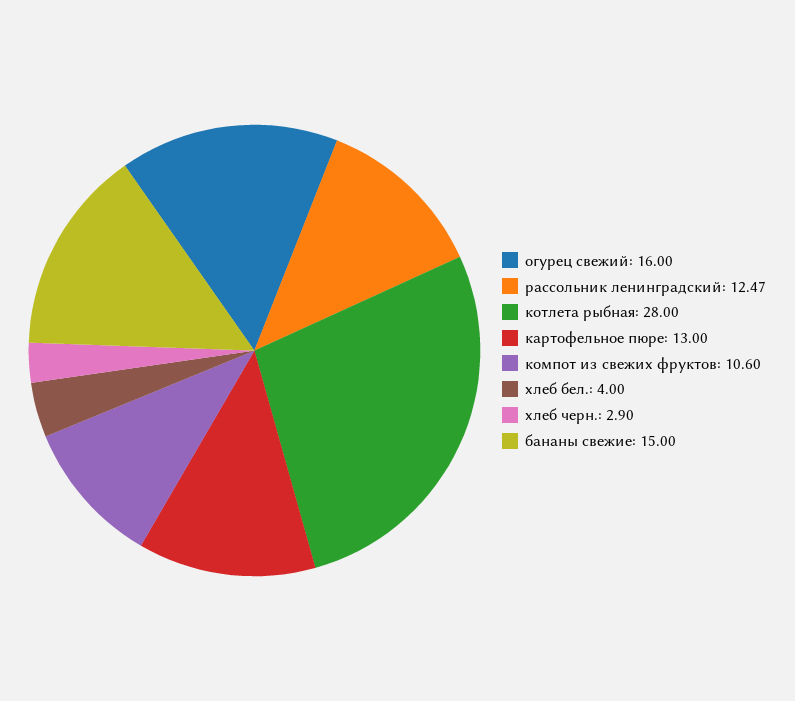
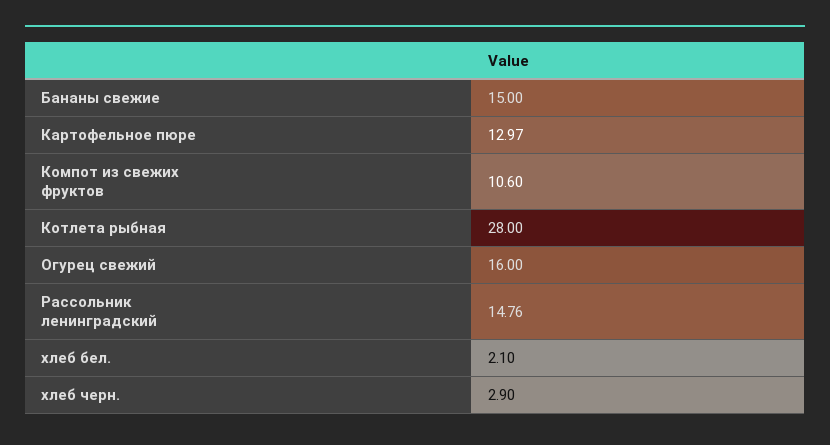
рассольник ленинградский: 12.47 -> 14.76
картофельное пюре: 13 -> 12.97
хлеб бел.: 4 -> 2.1

